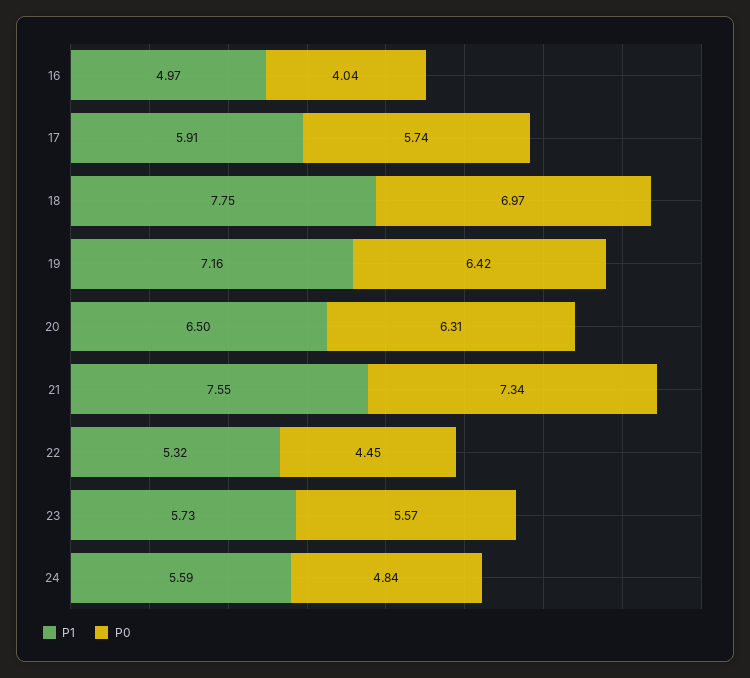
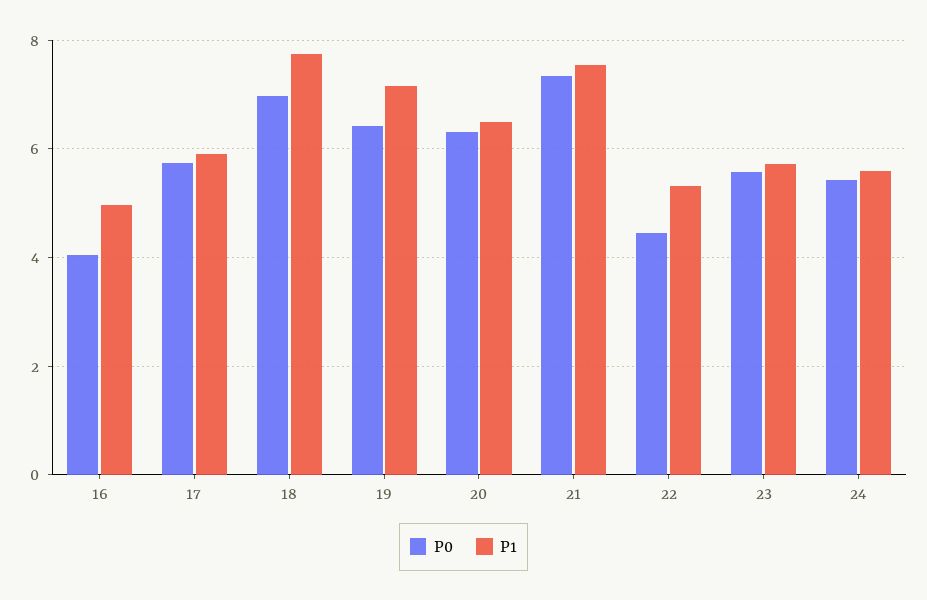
P0, 24: 4.84 -> 5.4

